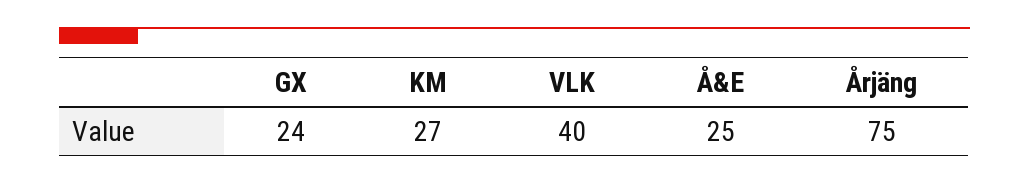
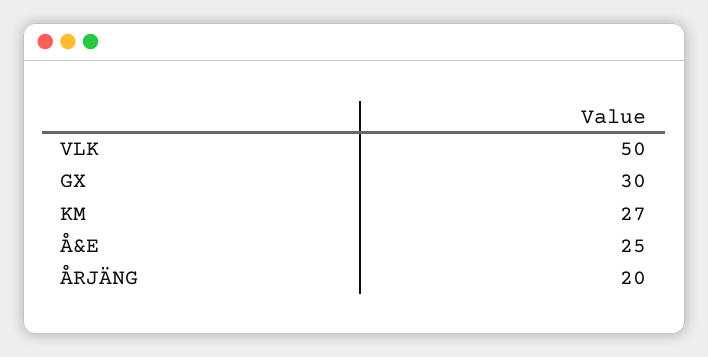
GX: 24 -> 30
VLK: 40 -> 50
Årjäng: 75 -> 20

